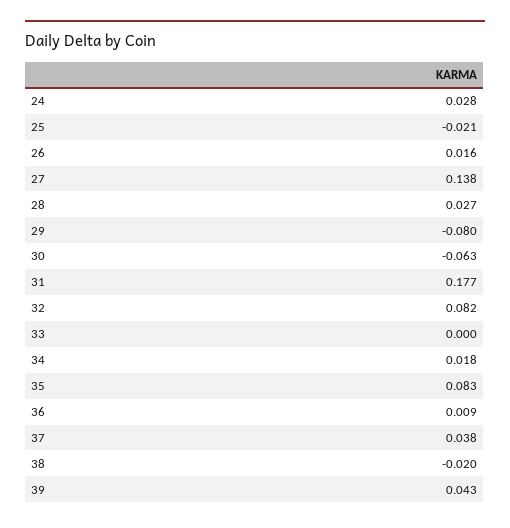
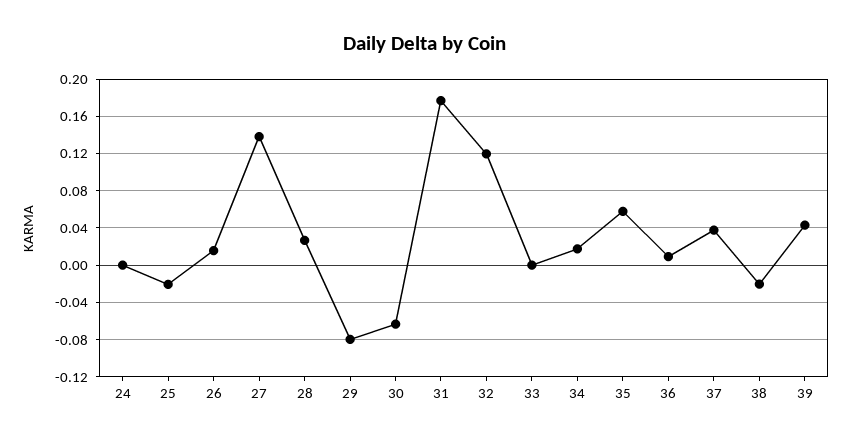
24: 0.028 -> 0
32: 0.082 -> 0.12
35: 0.083 -> 0.06

